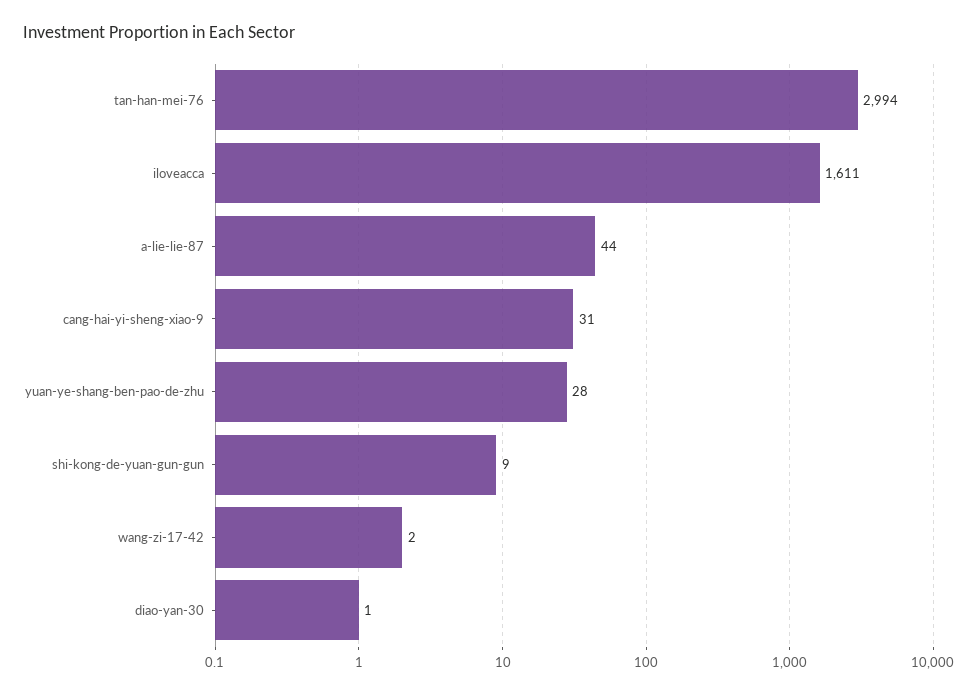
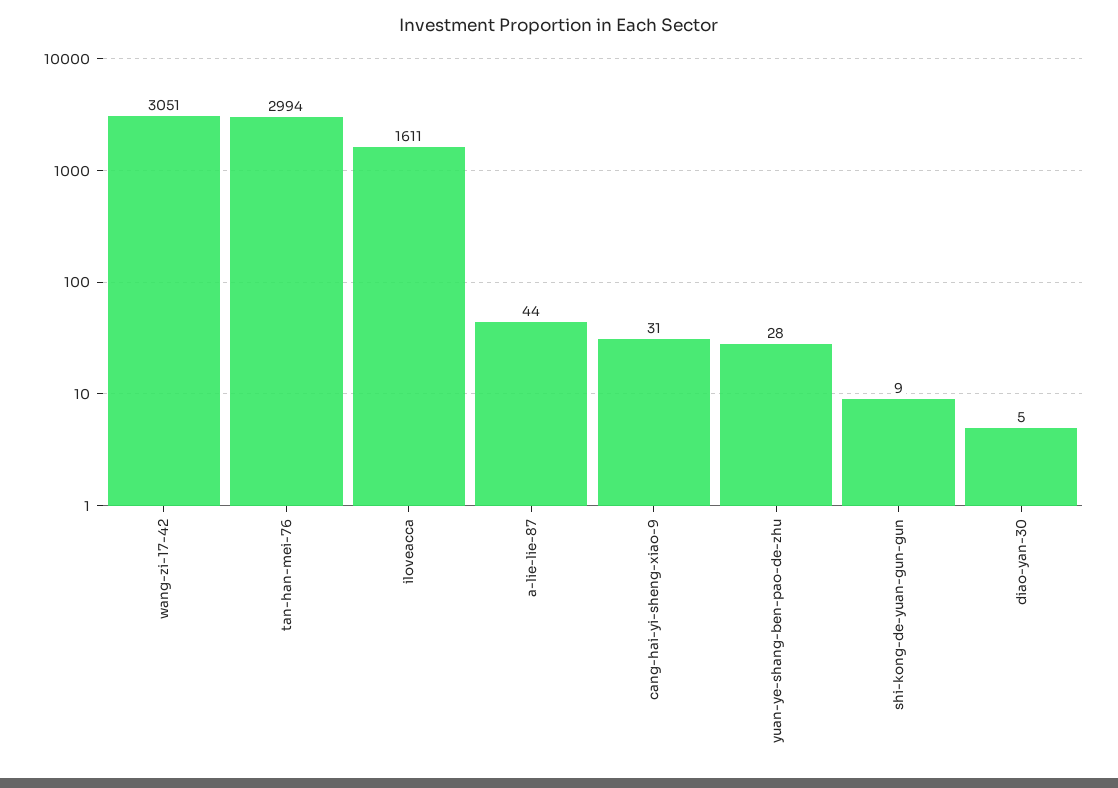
wang-zi-17-42: 2 -> 3051
diao-yan-30: 1 -> 5

